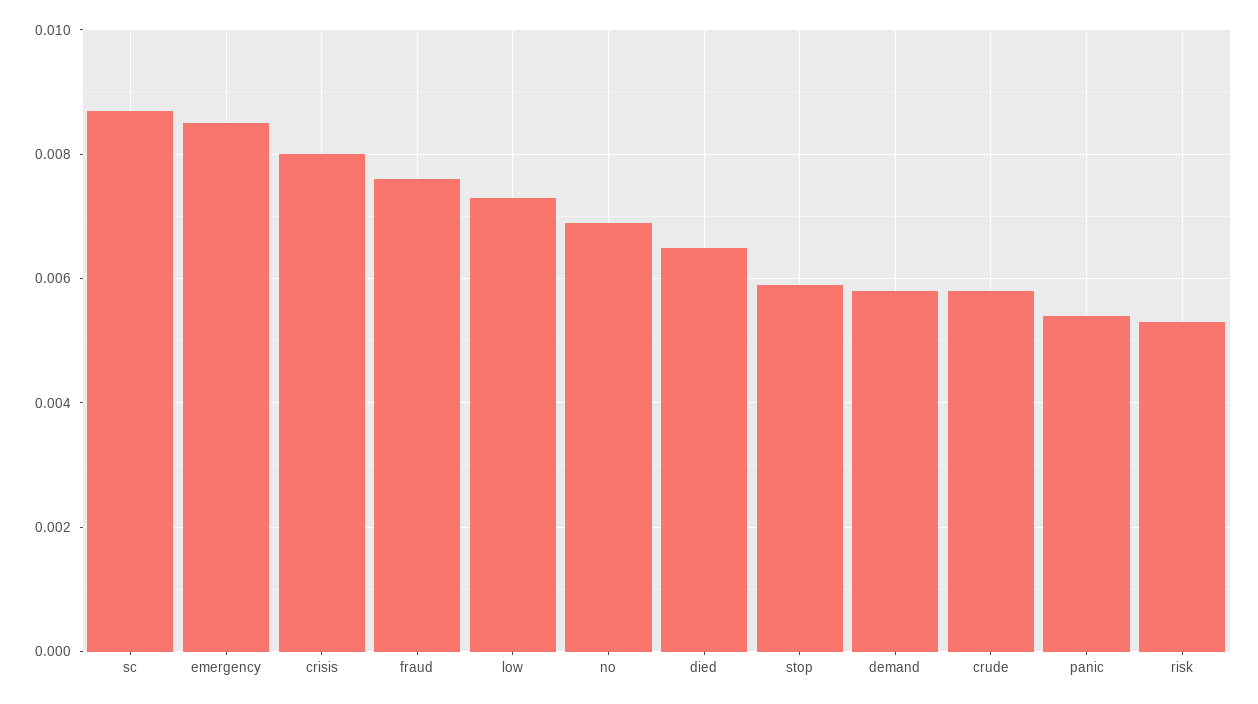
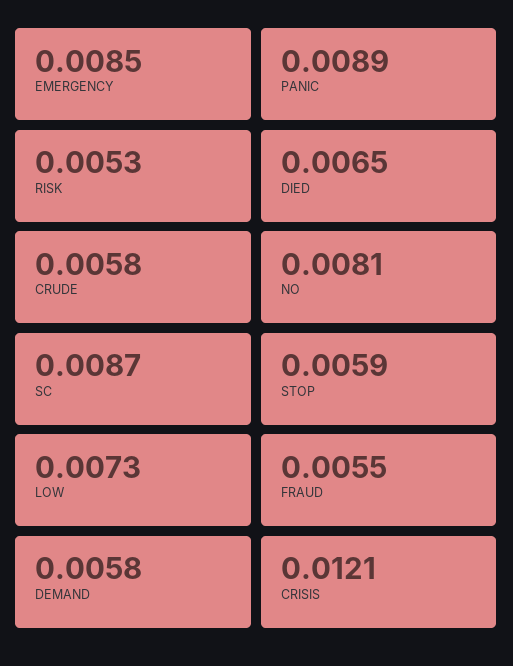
crisis: 0.008 -> 0.0121
fraud: 0.0075 -> 0.0055
no: 0.007 -> 0.0081
panic: 0.0055 -> 0.0089

